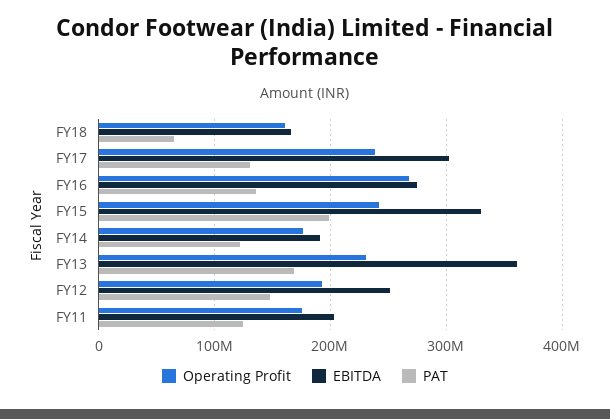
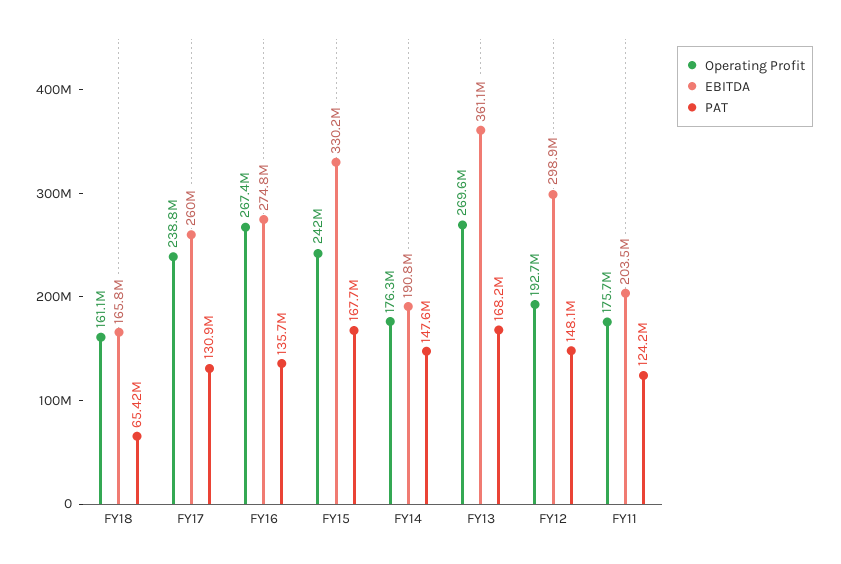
EBITDA, FY17: 300000000 -> 260000000
PAT, FY15: 200000000 -> 167700000
PAT, FY14: 120000000 -> 147600000
Operating Profit, FY13: 230000000 -> 269600000
EBITDA, FY12: 250000000 -> 298900000

